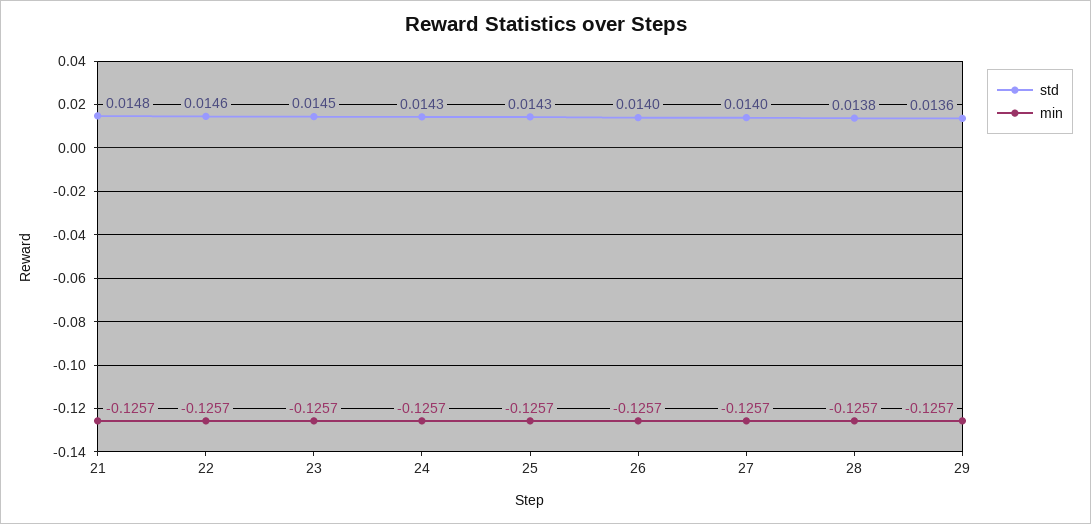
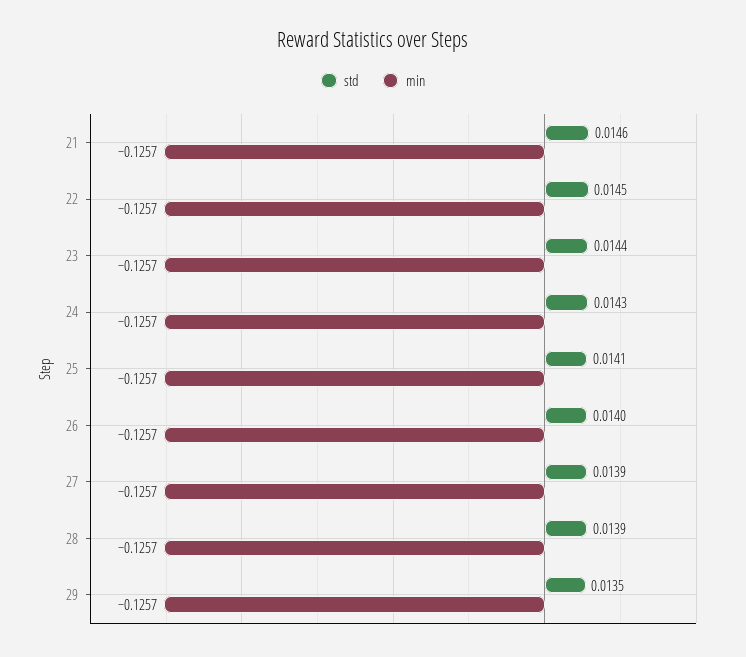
std, 21: 0.0148 -> 0.0146
std, 22: 0.0146 -> 0.0145
std, 23: 0.0145 -> 0.0144
std, 25: 0.0143 -> 0.0141
std, 27: 0.014 -> 0.0139
std, 28: 0.0138 -> 0.0139
std, 29: 0.0136 -> 0.0135

